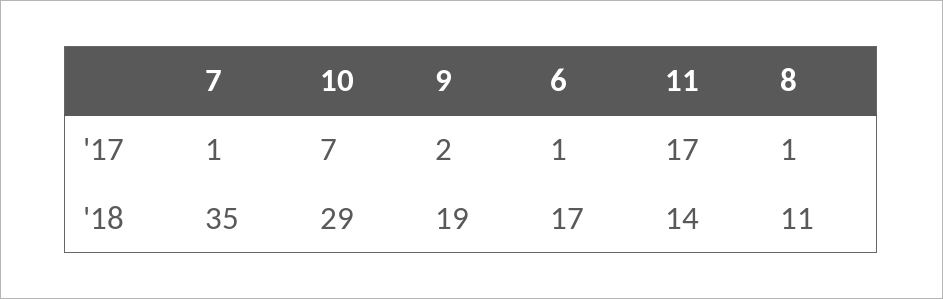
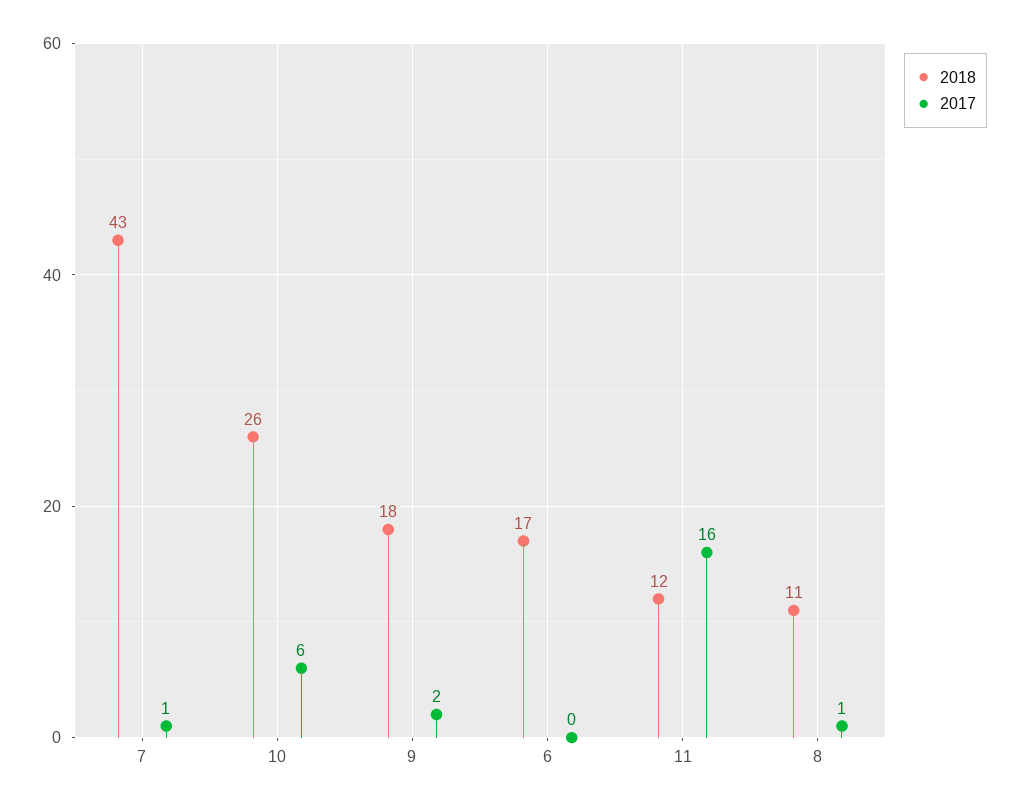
'17, 10: 7 -> 6
'17, 6: 1 -> 0
'17, 11: 17 -> 16
'18, 7: 35 -> 43
'18, 10: 29 -> 26
'18, 9: 19 -> 18
'18, 11: 14 -> 12

